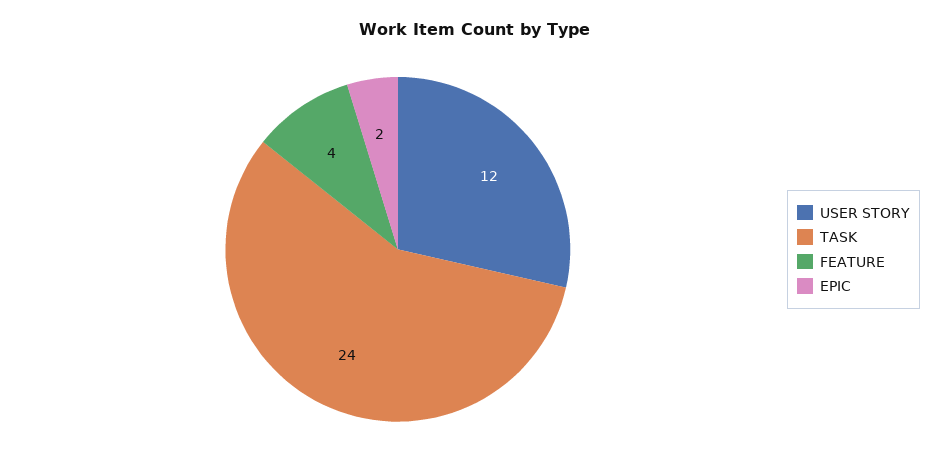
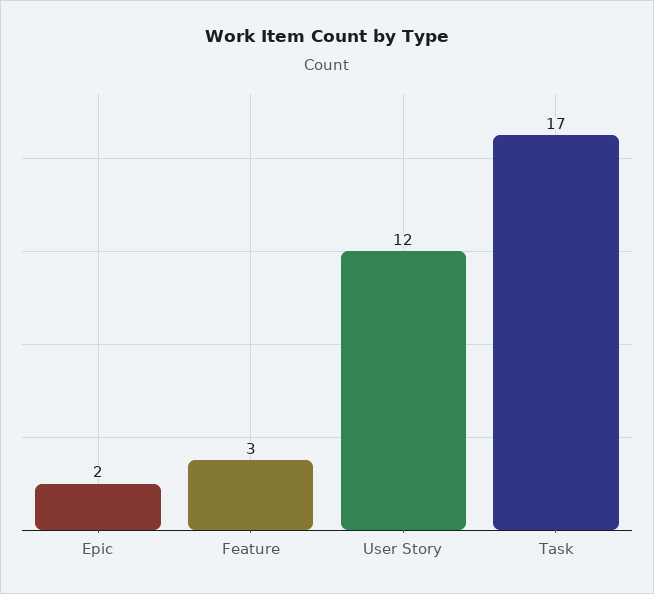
TASK: 24 -> 17
FEATURE: 4 -> 3

